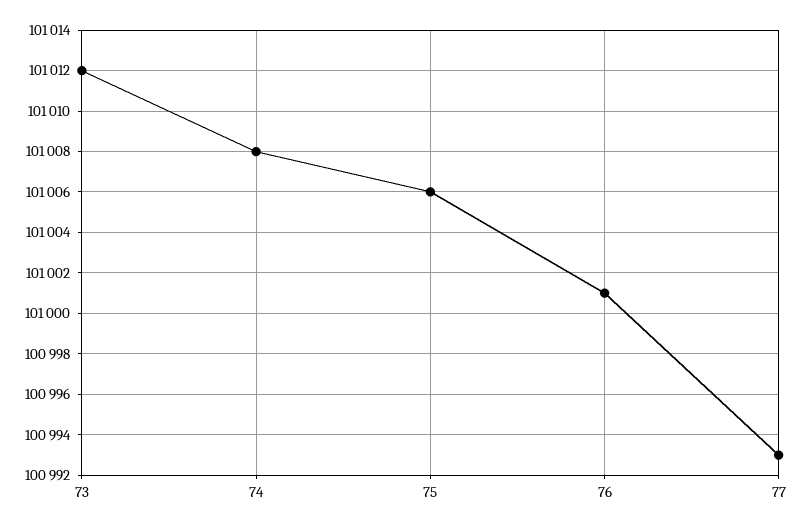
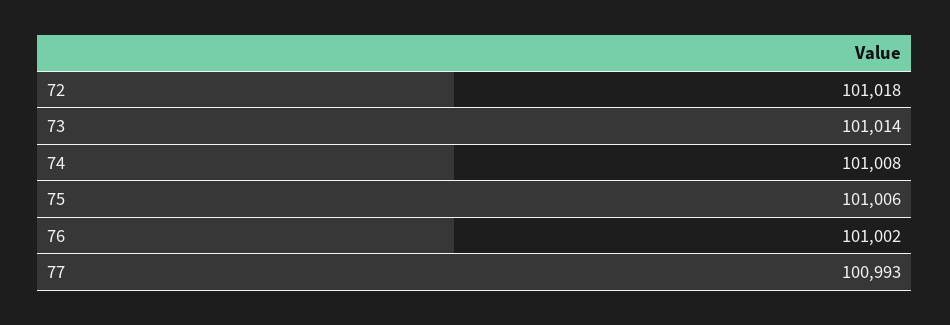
73: 101012 -> 101014
76: 101001 -> 101002
72: none -> 101018

